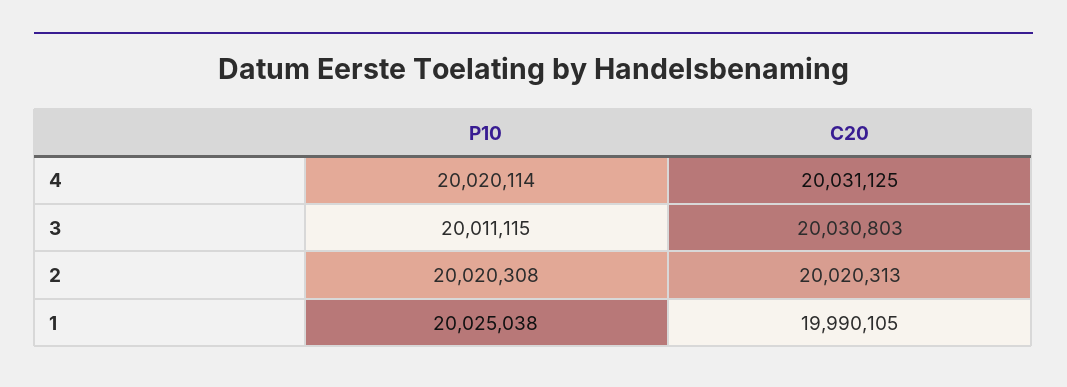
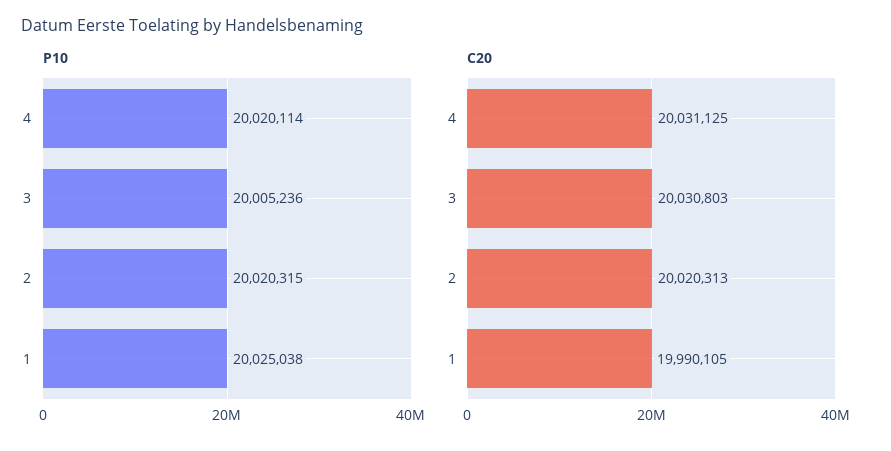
P10, 3: 20011115 -> 20005236
P10, 2: 20020308 -> 20020315

